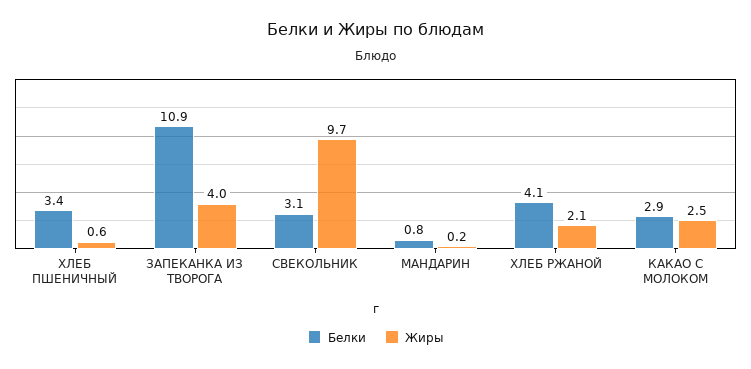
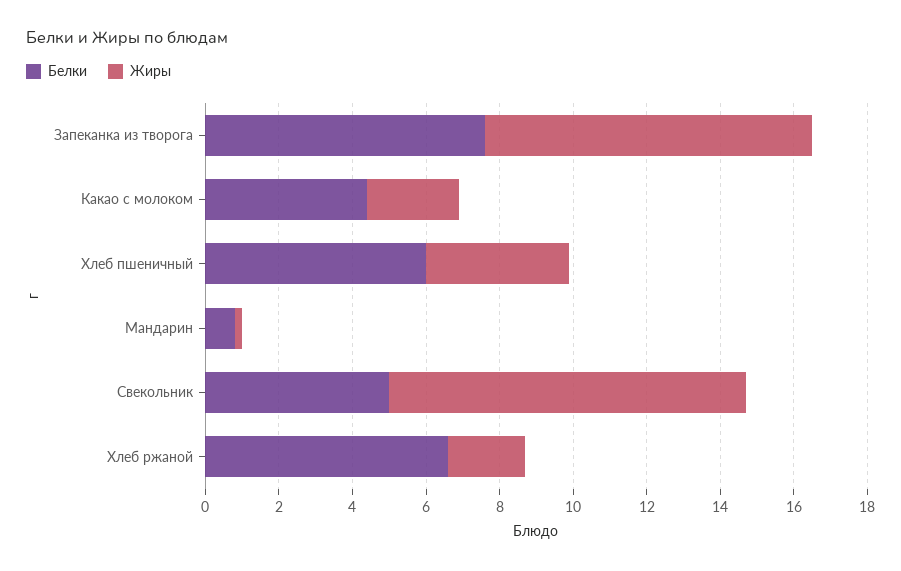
Белки, ХЛЕБ ПШЕНИЧНЫЙ: 3.4 -> 6
Жиры, ХЛЕБ ПШЕНИЧНЫЙ: 0.6 -> 4
Белки, ЗАПЕКАНКА ИЗ ТВОРОГА: 10.9 -> 7.5
Жиры, ЗАПЕКАНКА ИЗ ТВОРОГА: 4 -> 9
Белки, СВЕКОЛЬНИК: 3.1 -> 5
Белки, ХЛЕБ РЖАНОЙ: 4.1 -> 6.5
Белки, КАКАО С МОЛОКОМ: 2.9 -> 4.5

